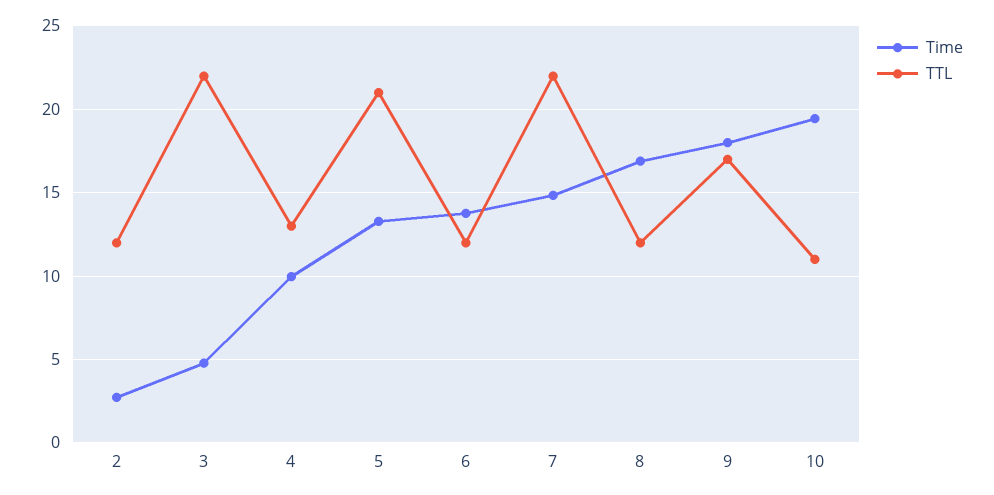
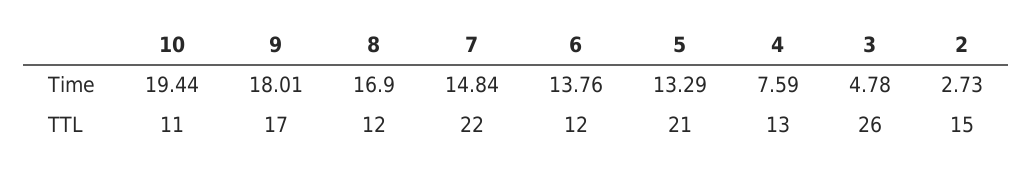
TTL, 2: 12 -> 15
TTL, 3: 22 -> 26
Time, 4: 10 -> 7.59

